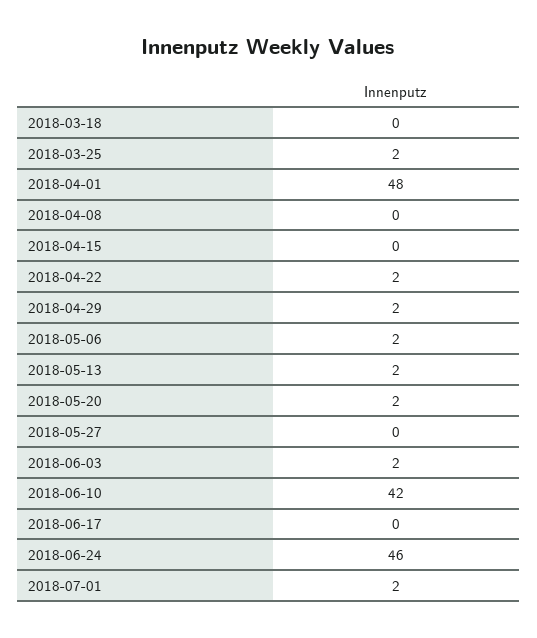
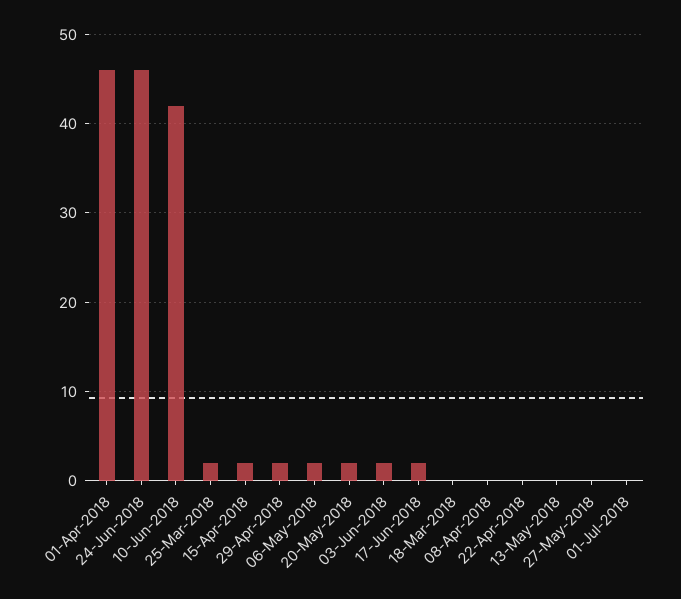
2018-04-01: 48 -> 46
2018-04-15: 0 -> 2
2018-04-22: 2 -> 0
2018-05-13: 2 -> 0
2018-06-17: 0 -> 2
2018-07-01: 2 -> 0

